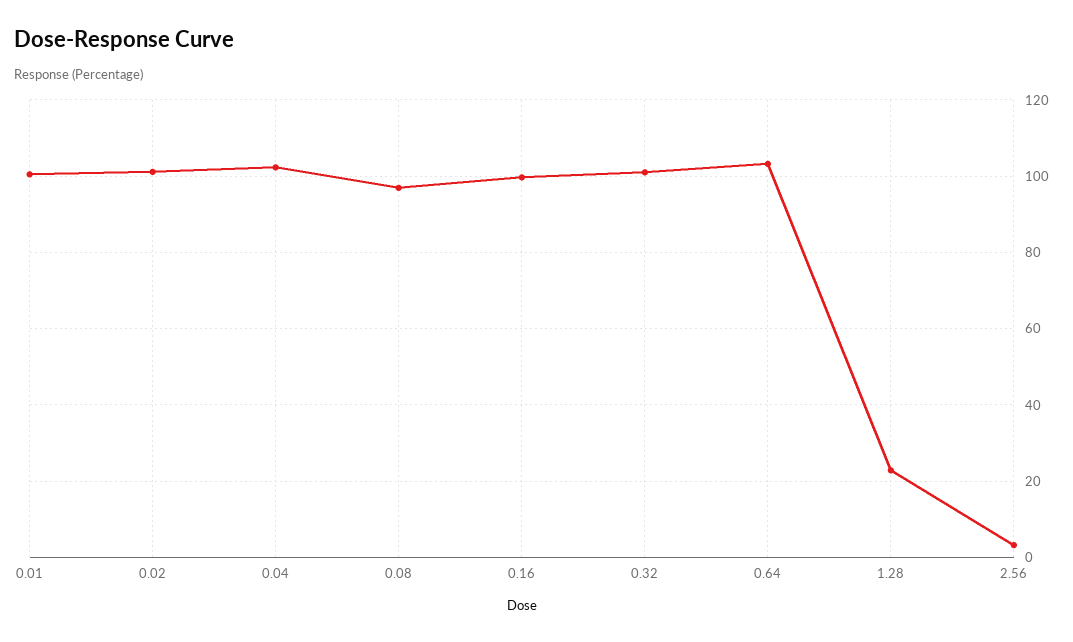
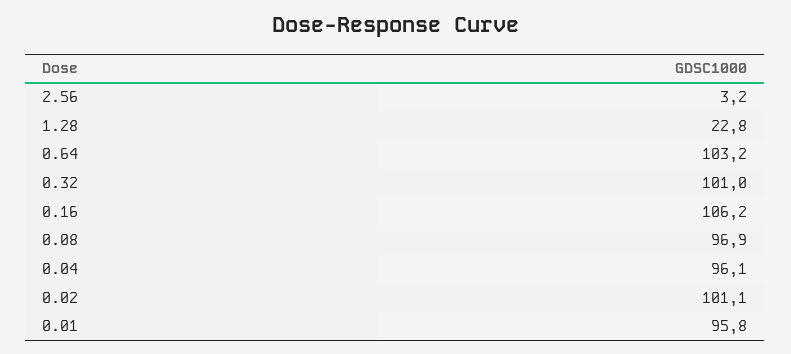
0.01: 100 -> 95.8
0.04: 102 -> 96.1
0.16: 100 -> 106.2

